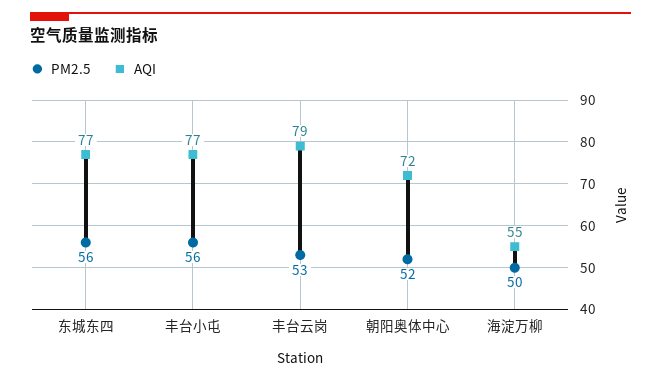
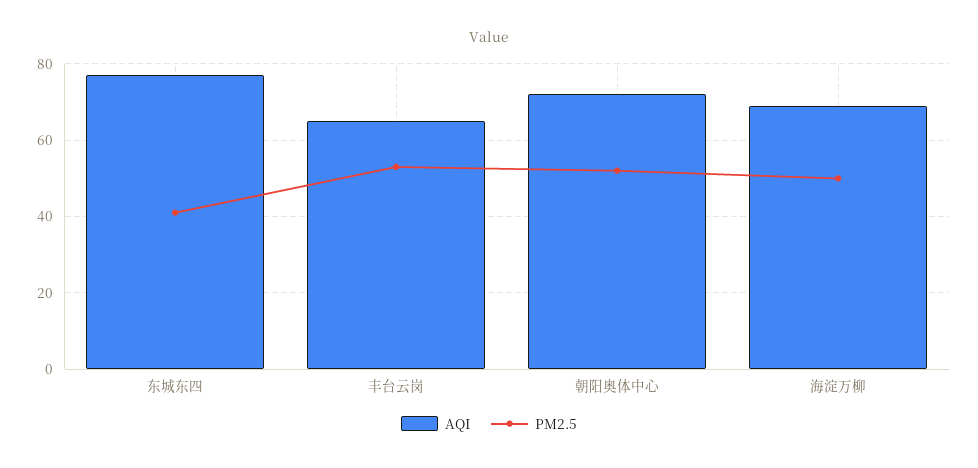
PM2.5, 东城东四: 56 -> 40
PM2.5, 丰台小屯: 56 -> none
AQI, 丰台小屯: 77 -> none
AQI, 丰台云岗: 79 -> 65
AQI, 海淀万柳: 55 -> 70

